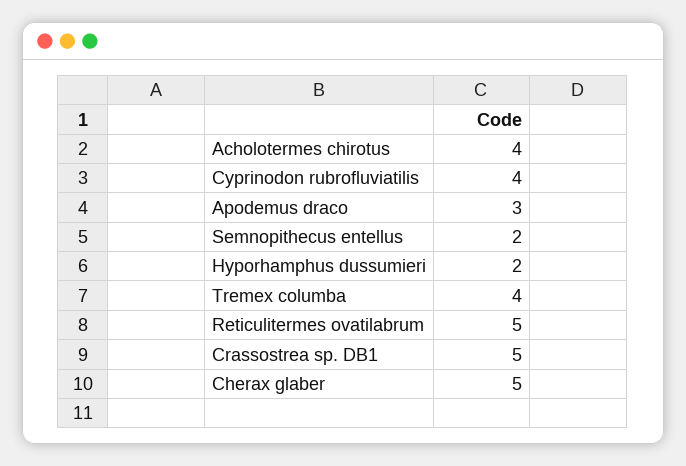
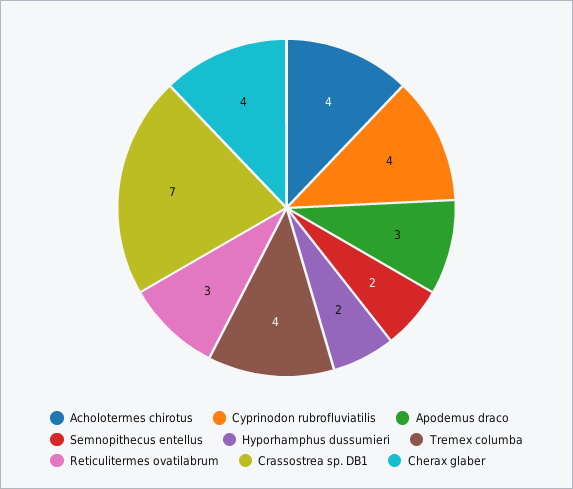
Reticulitermes ovatilabrum: 5 -> 3
Crassostrea sp. DB1: 5 -> 7
Cherax glaber: 5 -> 4

